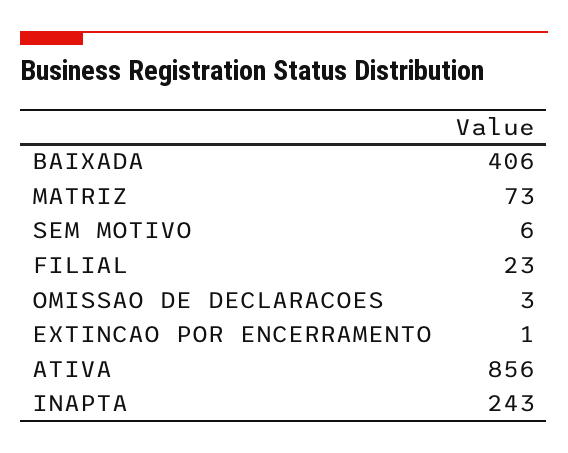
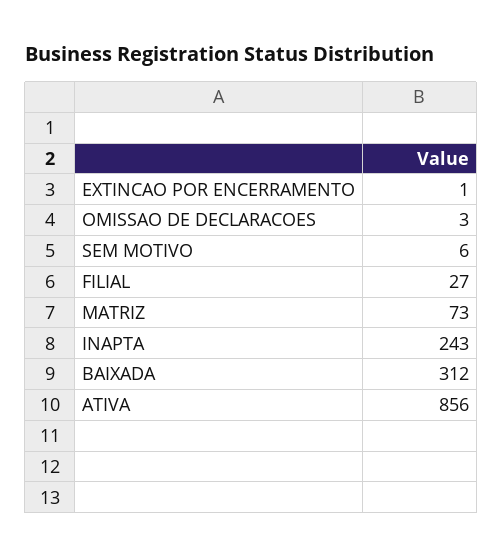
BAIXADA: 406 -> 312
FILIAL: 23 -> 27

